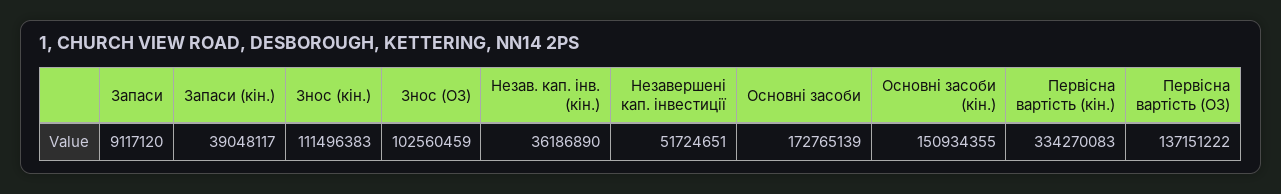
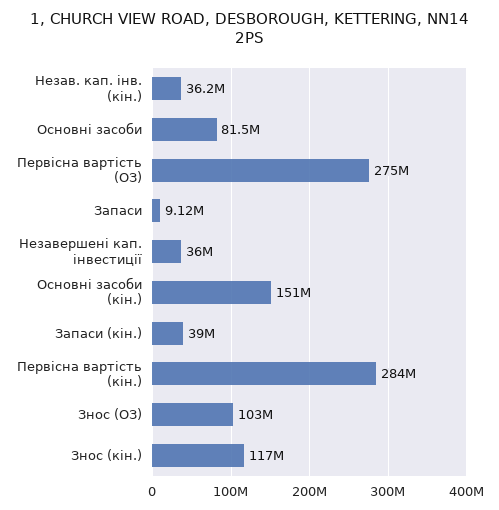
Знос (кін.): 111496383 -> 117000000
Незавершені кап. інвестиції: 51724651 -> 36000000
Основні засоби: 172765139 -> 81500000
Первісна вартість (кін.): 334270083 -> 284000000
Первісна вартість (ОЗ): 137151222 -> 275000000

